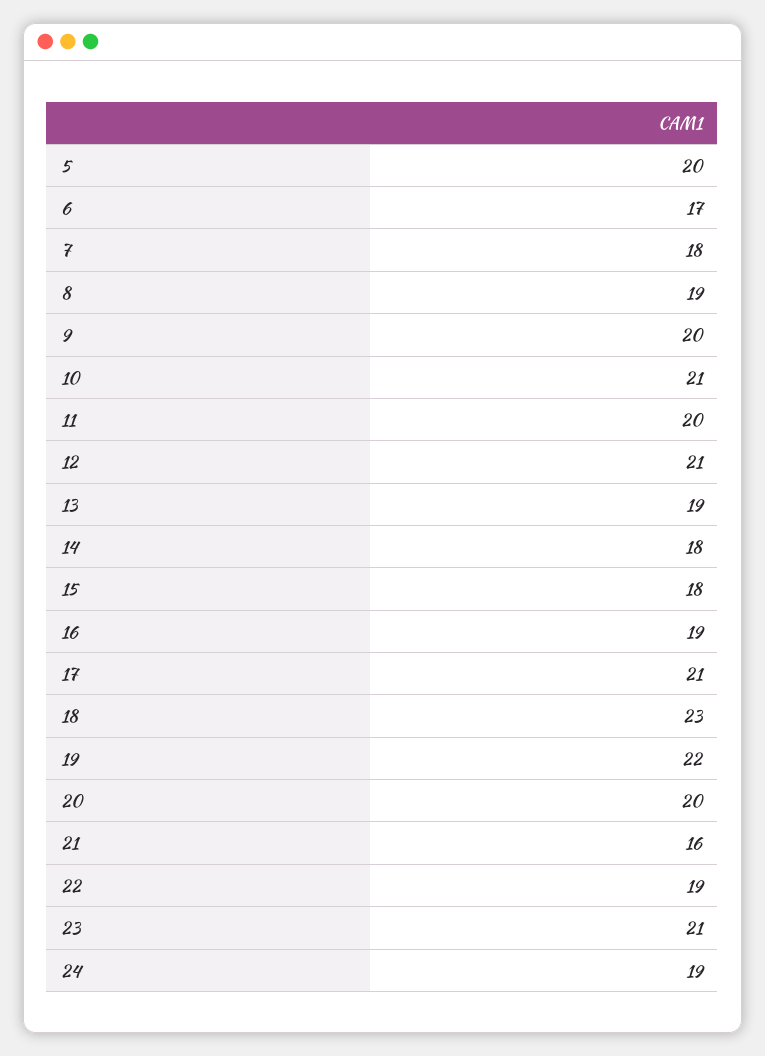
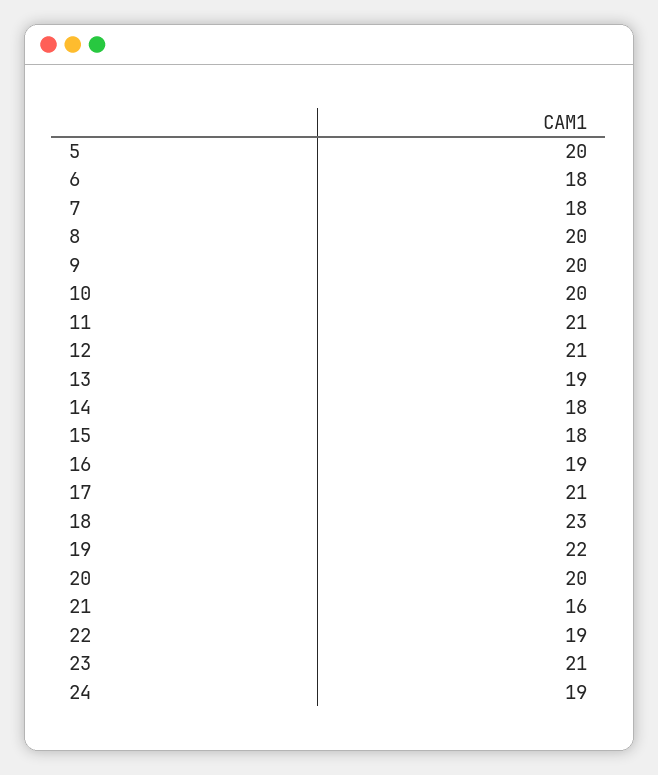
6: 17 -> 18
8: 19 -> 20
10: 21 -> 20
11: 20 -> 21

